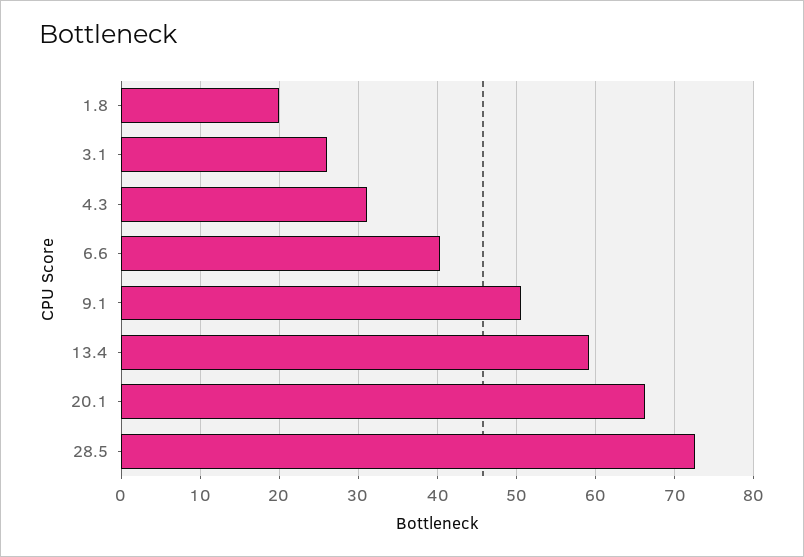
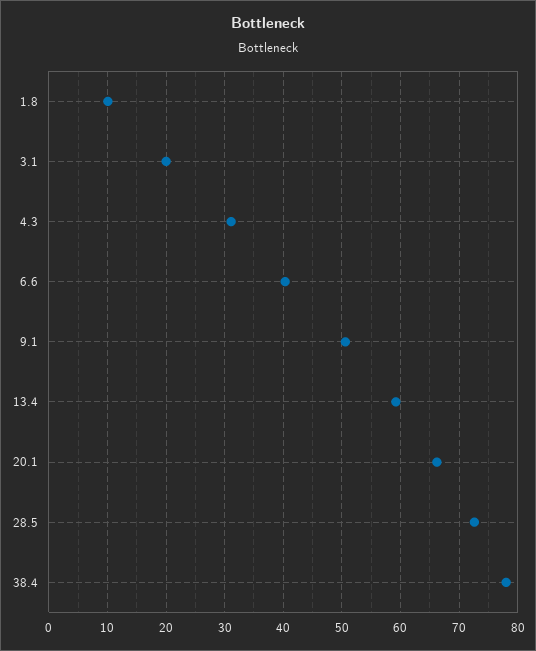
1.8: 20 -> 10
3.1: 26 -> 20
38.4: none -> 78

